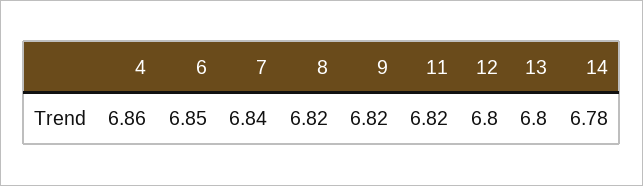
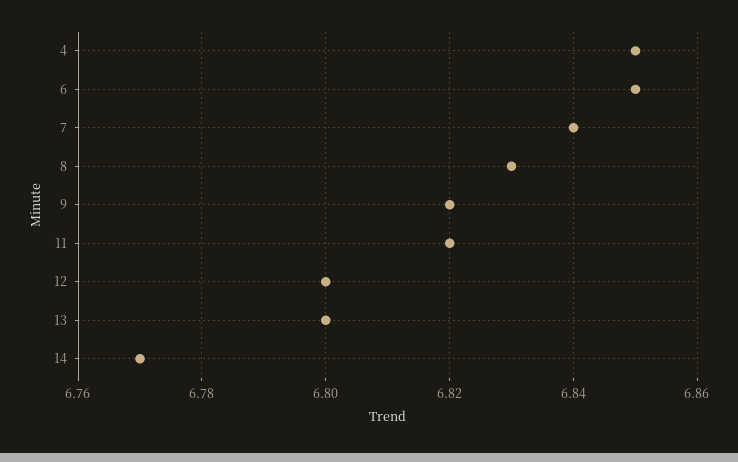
4: 6.86 -> 6.85
8: 6.82 -> 6.83
14: 6.78 -> 6.77

